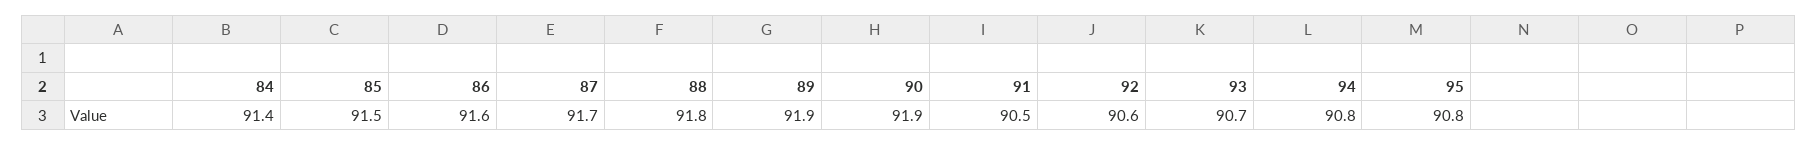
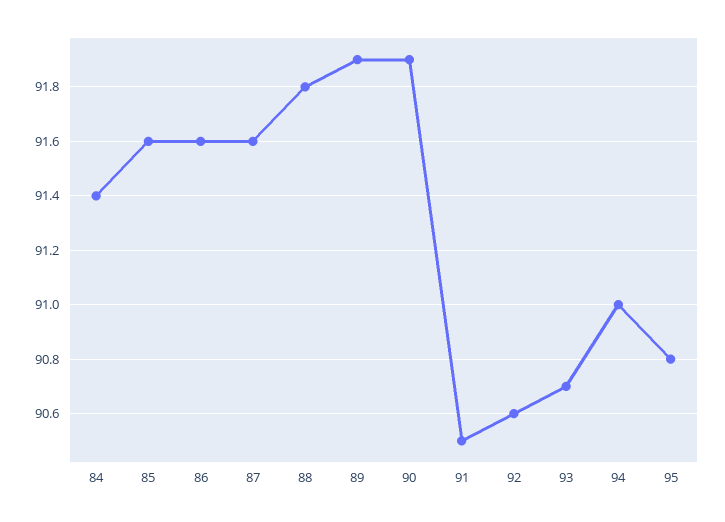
85: 91.5 -> 91.6
87: 91.7 -> 91.6
94: 90.8 -> 91

